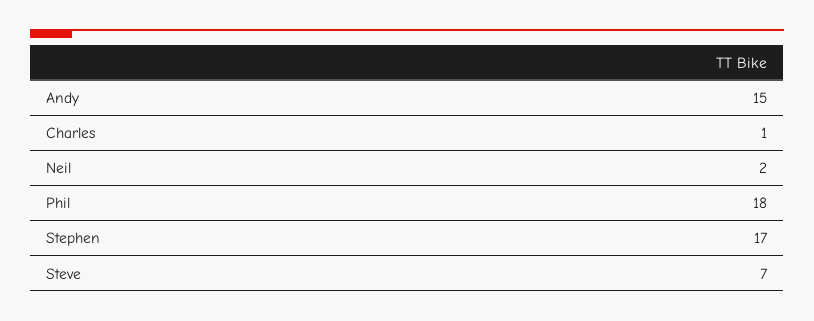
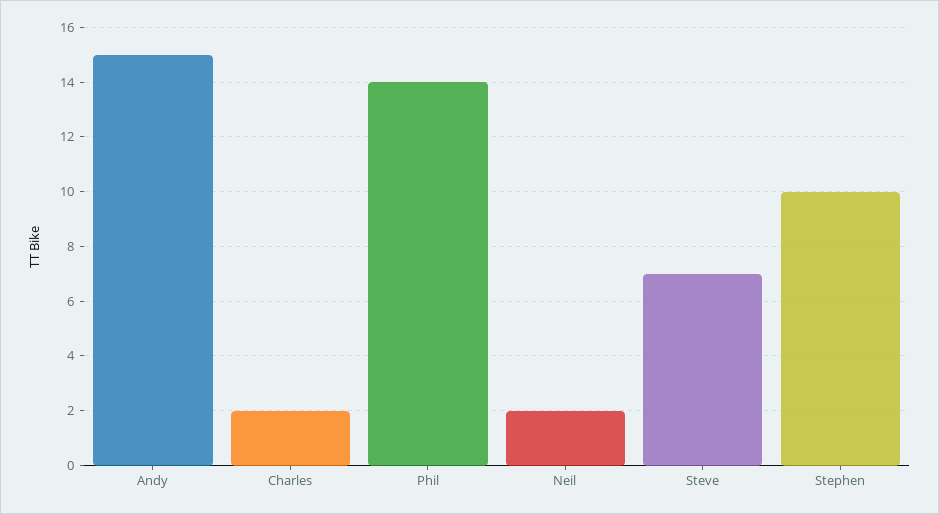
Charles: 1 -> 2
Phil: 18 -> 14
Stephen: 17 -> 10

